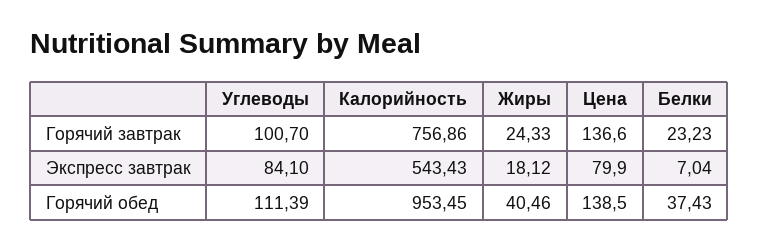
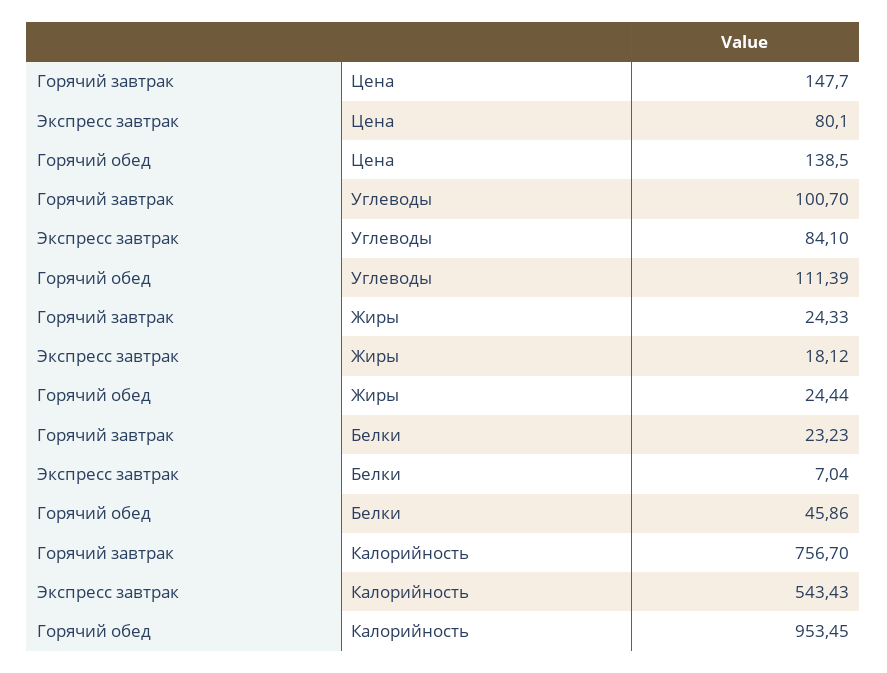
Калорийность, Горячий завтрак: 756.86 -> 756.7
Цена, Горячий завтрак: 136.6 -> 147.7
Цена, Экспресс завтрак: 79.9 -> 80.1
Жиры, Горячий обед: 40.46 -> 24.44
Белки, Горячий обед: 37.43 -> 45.86

